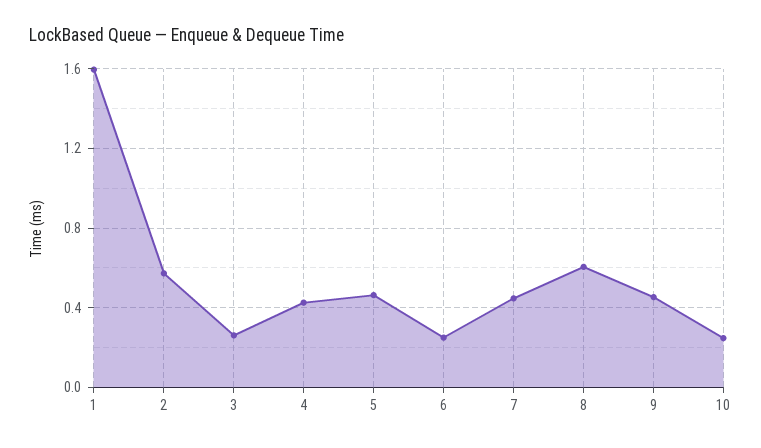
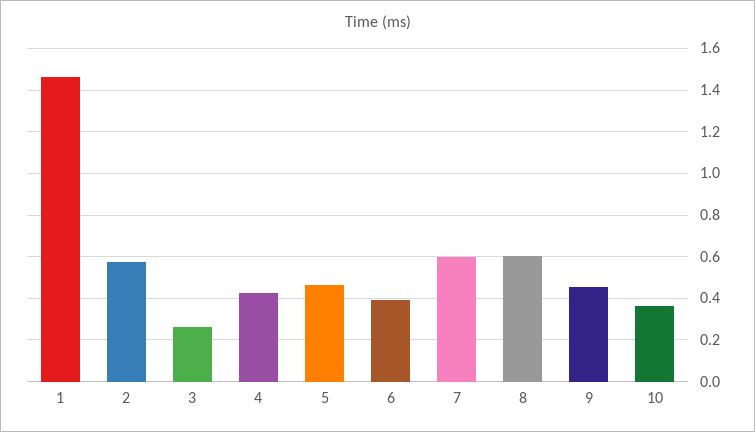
1: 1.6 -> 1.45
6: 0.25 -> 0.4
7: 0.45 -> 0.6
10: 0.25 -> 0.35

